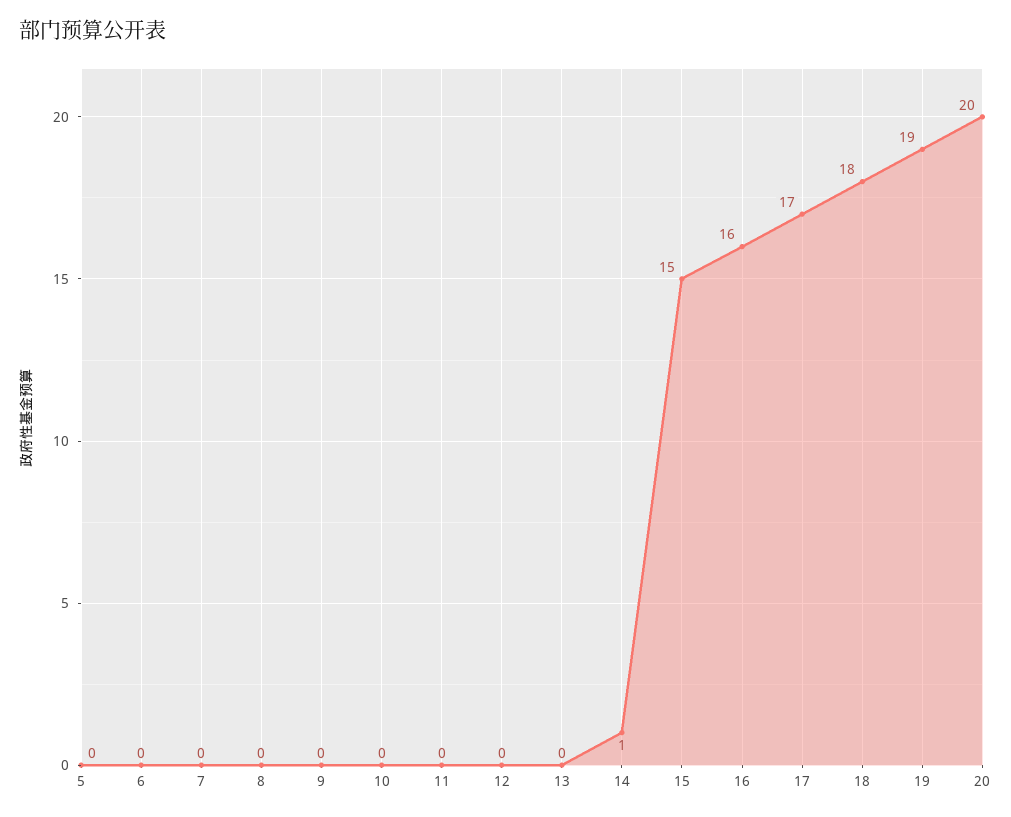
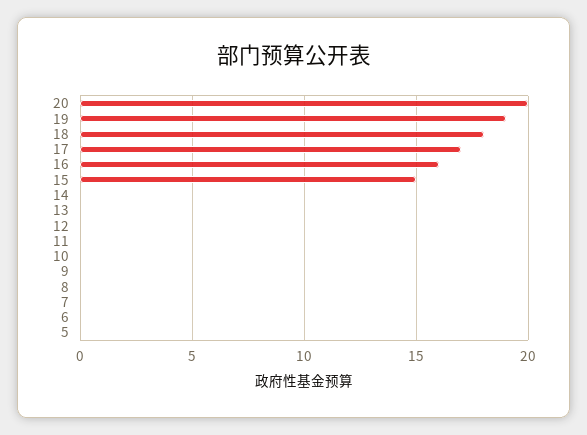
14: 1 -> 0

